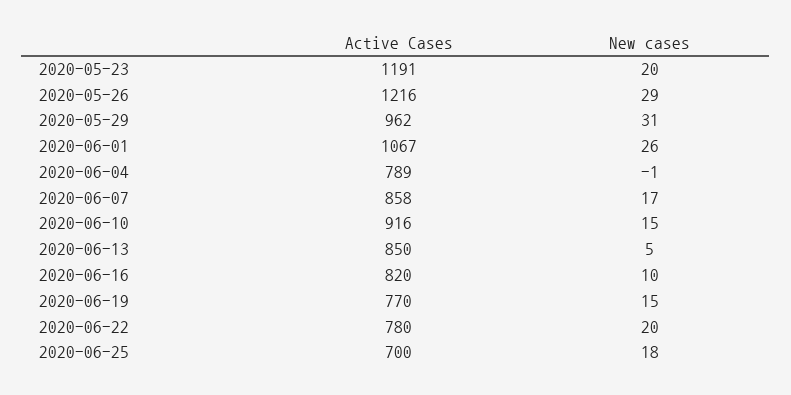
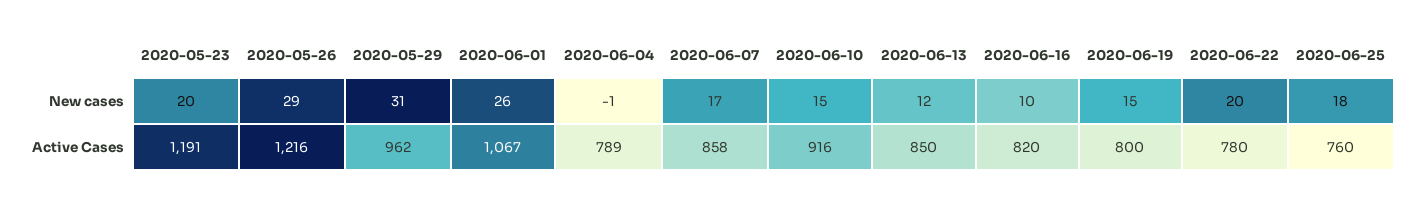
New cases, 2020-06-13: 5 -> 12
Active Cases, 2020-06-19: 770 -> 800
Active Cases, 2020-06-25: 700 -> 760

